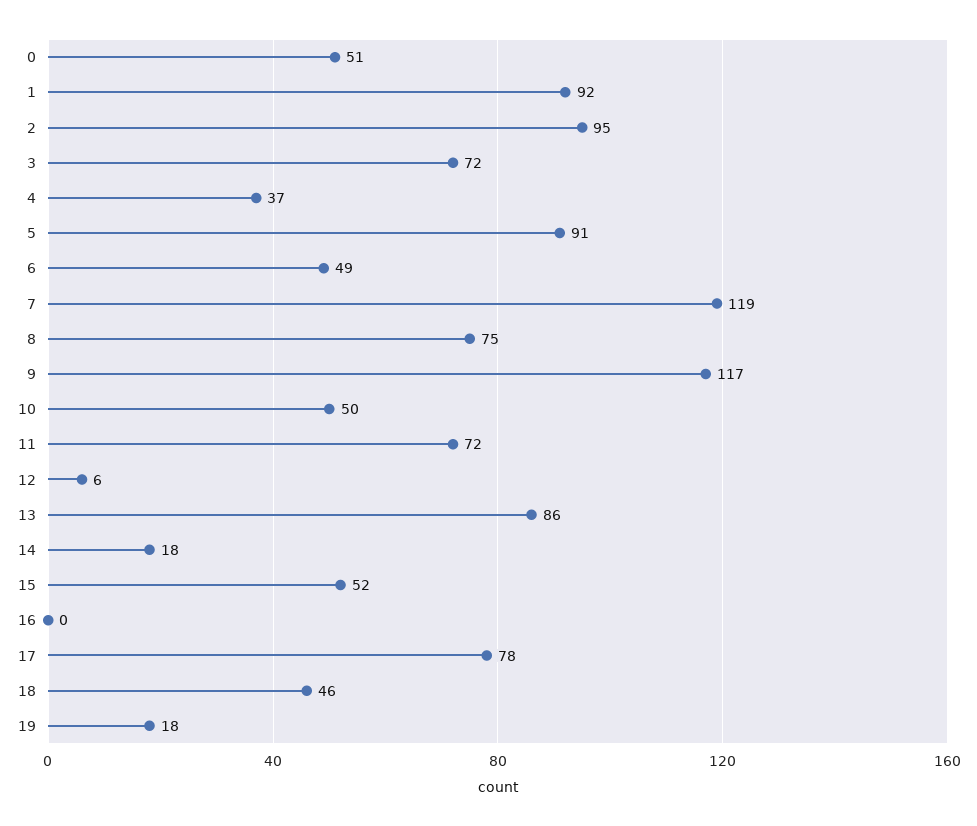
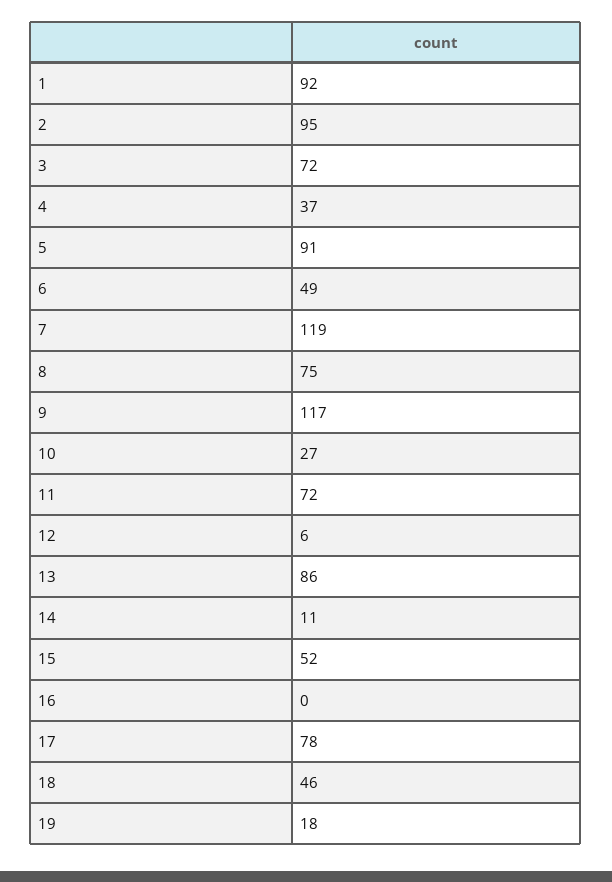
0: 51 -> none
10: 50 -> 27
14: 18 -> 11

